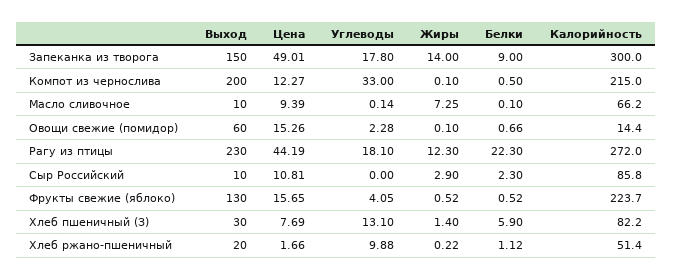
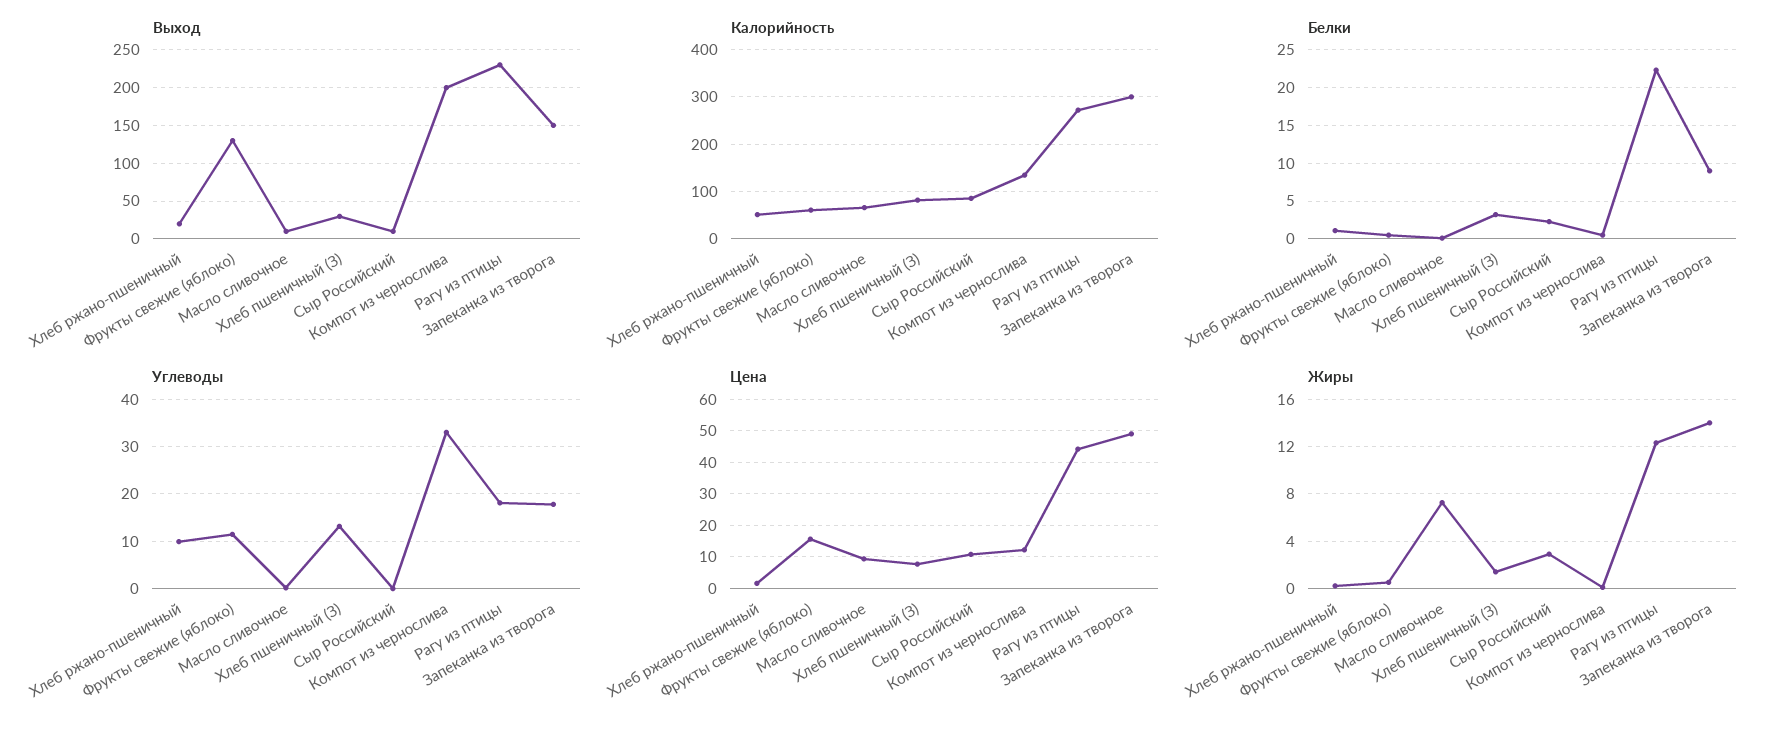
Калорийность, Компот из чернослива: 215 -> 140
Выход, Овощи свежие (помидор): 60 -> none
Цена, Овощи свежие (помидор): 15.26 -> none
Углеводы, Овощи свежие (помидор): 2.28 -> none
Жиры, Овощи свежие (помидор): 0.1 -> none
Белки, Овощи свежие (помидор): 0.66 -> none
Калорийность, Овощи свежие (помидор): 14.4 -> none
Углеводы, Фрукты свежие (яблоко): 4.05 -> 12
Калорийность, Фрукты свежие (яблоко): 223.7 -> 60
Белки, Хлеб пшеничный (З): 5.9 -> 3

